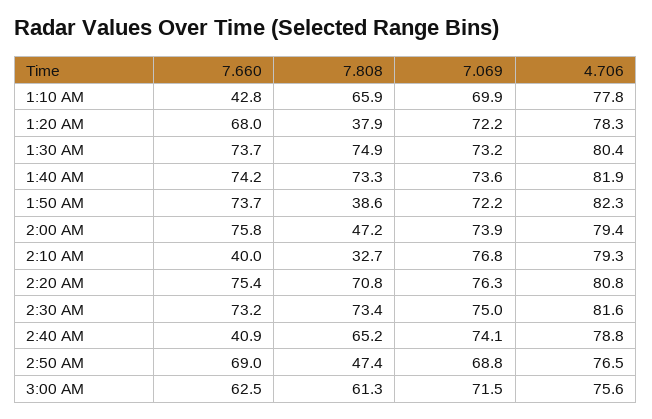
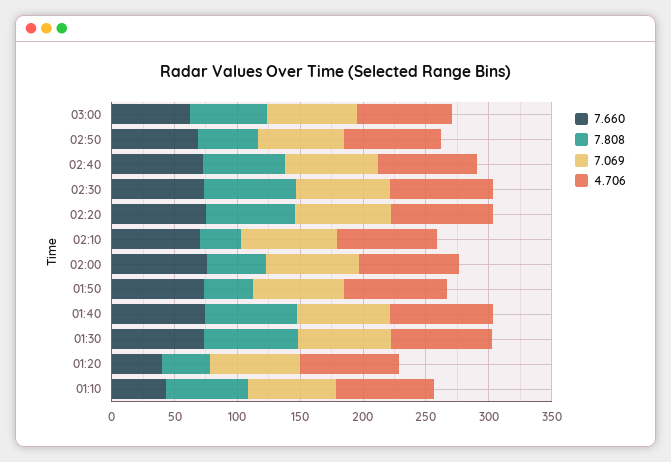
7.660, 1:20 AM: 68 -> 40
7.660, 2:10 AM: 40 -> 70
7.660, 2:40 AM: 40.9 -> 70

